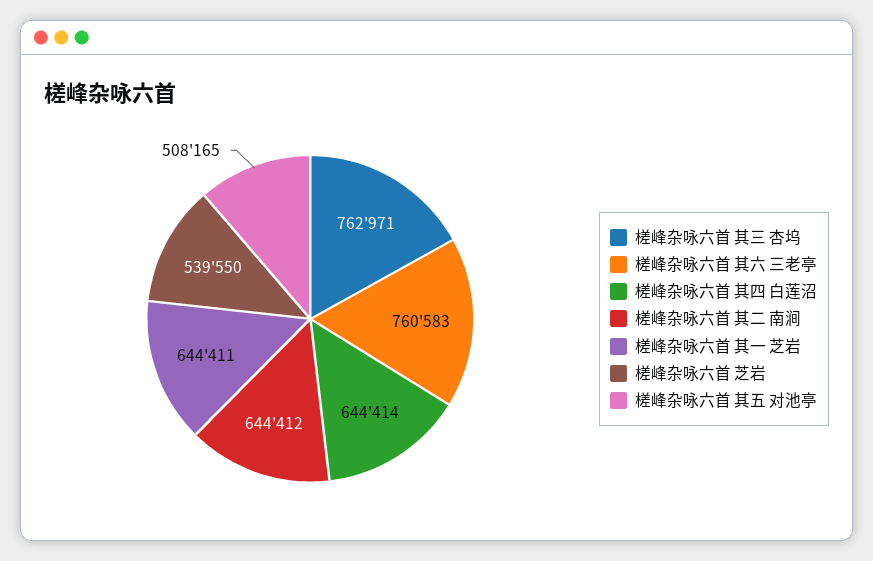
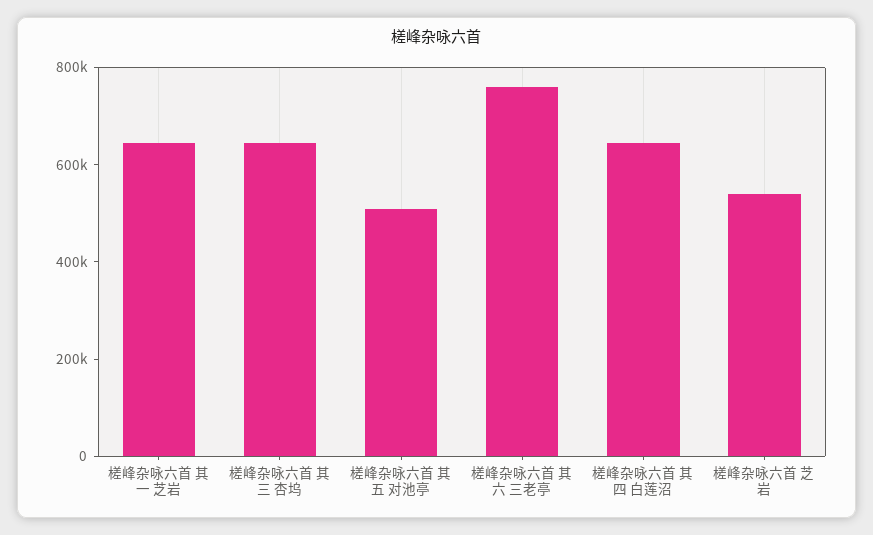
槎峰杂咏六首 其三 杏坞: 762971 -> 650000
槎峰杂咏六首 其二 南涧: 644412 -> none

